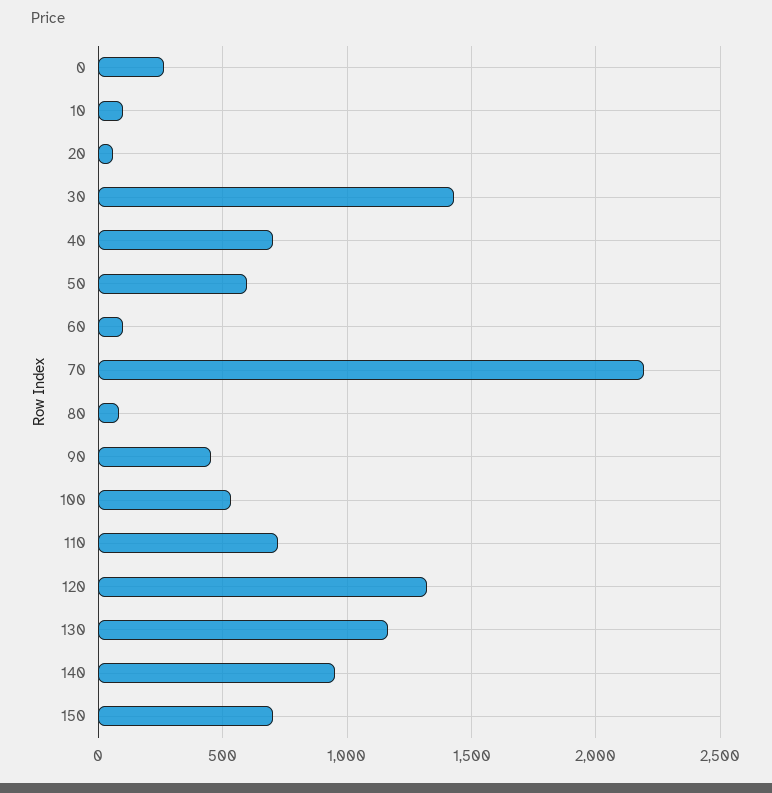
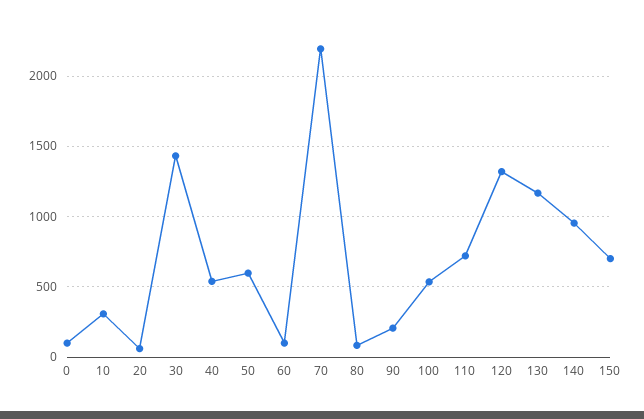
0: 250 -> 100
10: 100 -> 300
40: 700 -> 550
90: 450 -> 200

